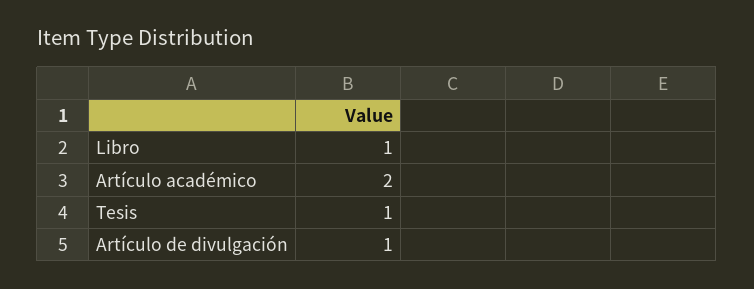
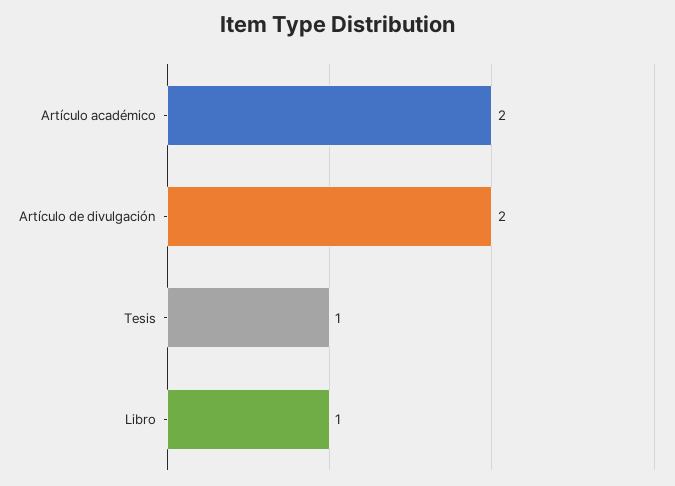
Artículo de divulgación: 1 -> 2

